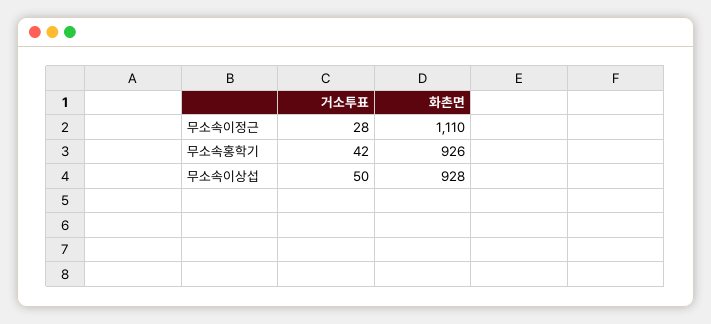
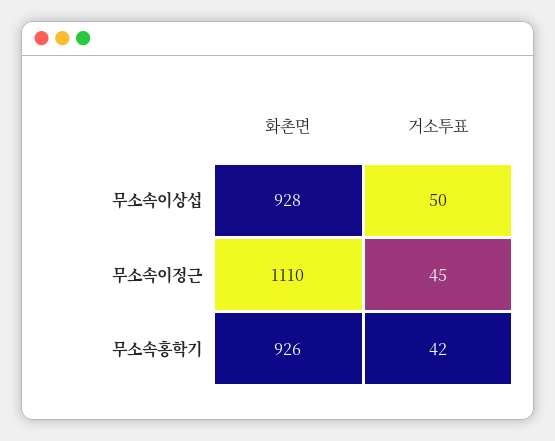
거소투표, 무소속이정근: 28 -> 45

